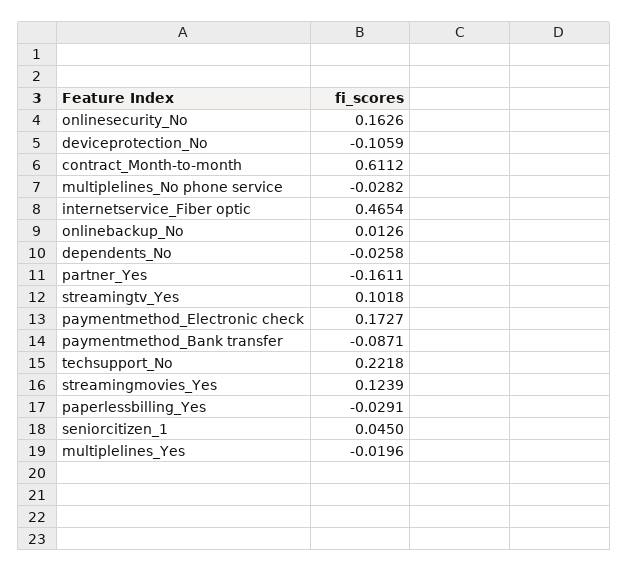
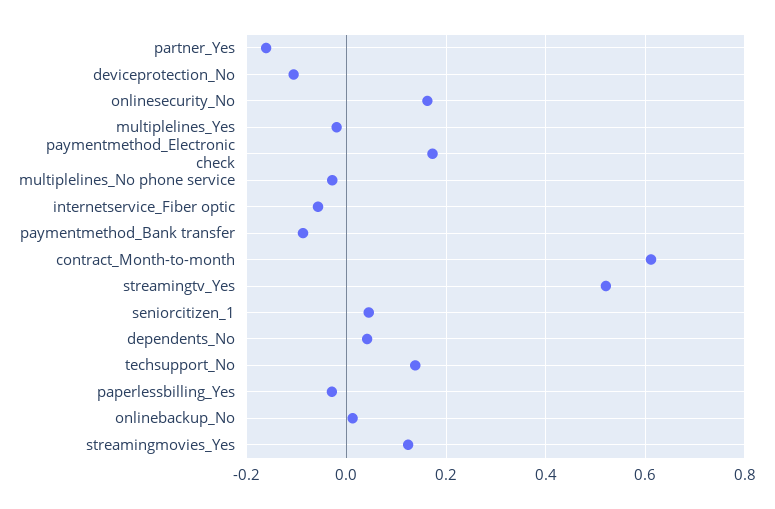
internetservice_Fiber optic: 0.4654 -> -0.06
dependents_No: -0.0258 -> 0.04
streamingtv_Yes: 0.1018 -> 0.52
techsupport_No: 0.2218 -> 0.14

